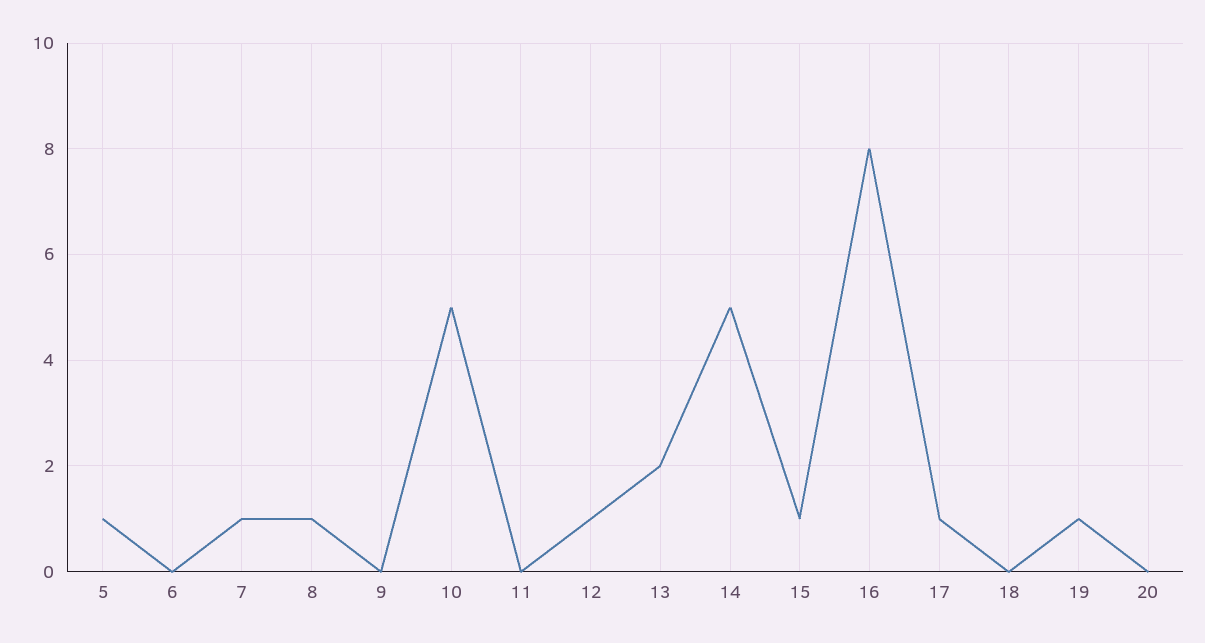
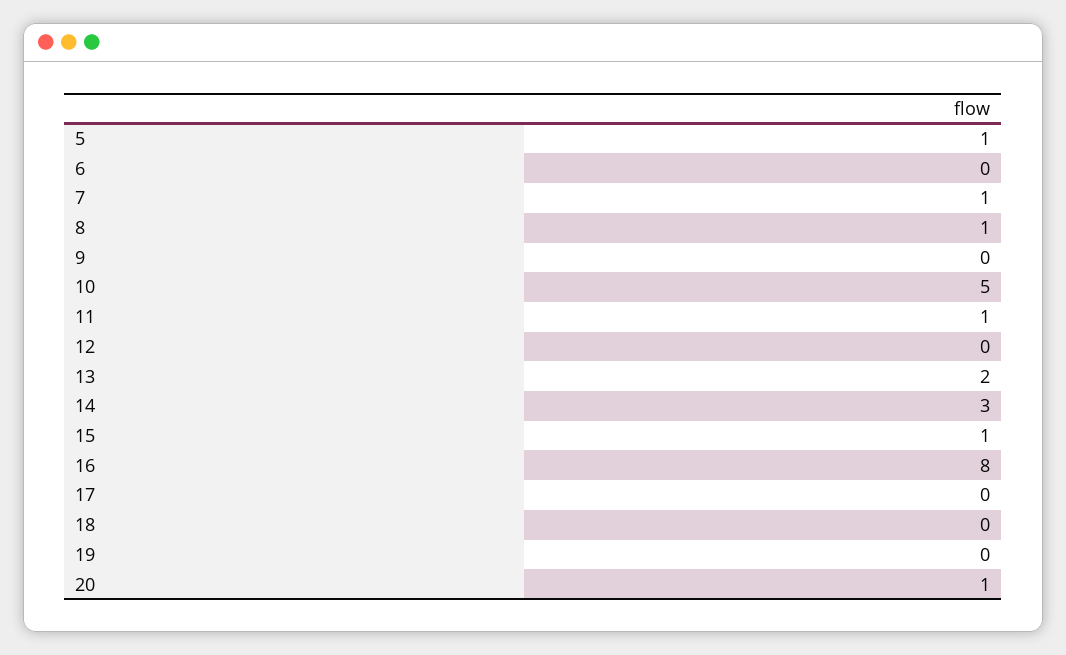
11: 0 -> 1
12: 1 -> 0
14: 5 -> 3
17: 1 -> 0
19: 1 -> 0
20: 0 -> 1

